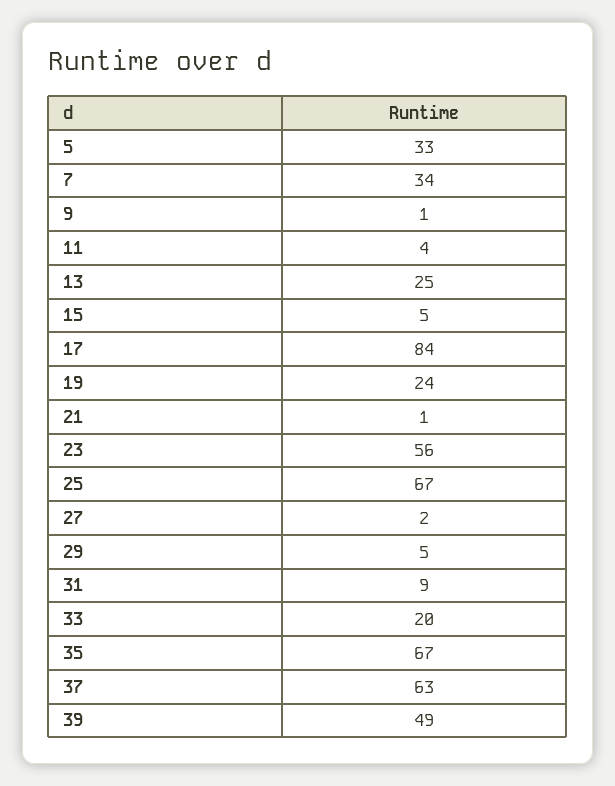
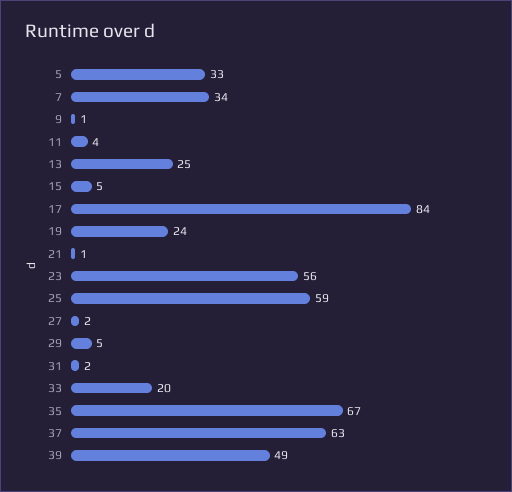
25: 67 -> 59
31: 9 -> 2

